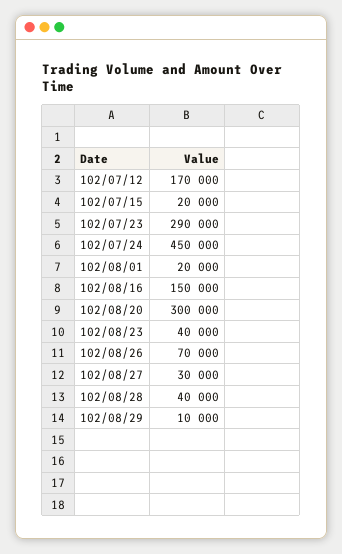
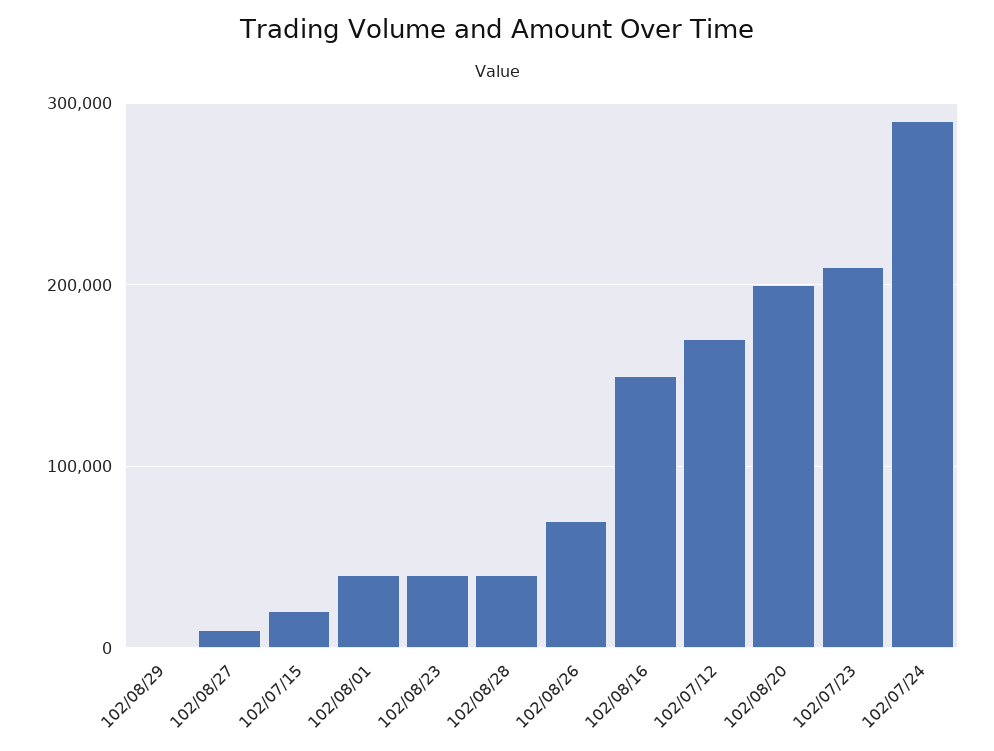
102/07/23: 290000 -> 210000
102/07/24: 450000 -> 290000
102/08/01: 20000 -> 40000
102/08/20: 300000 -> 200000
102/08/27: 30000 -> 10000
102/08/29: 10000 -> 0

